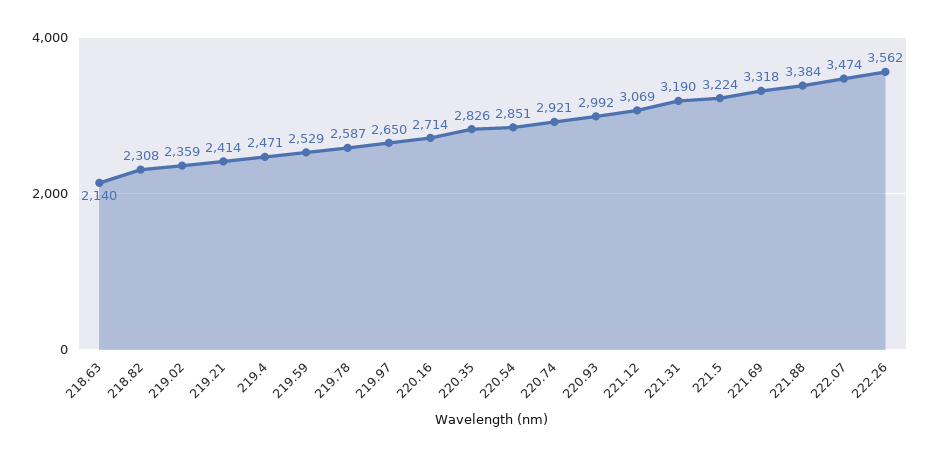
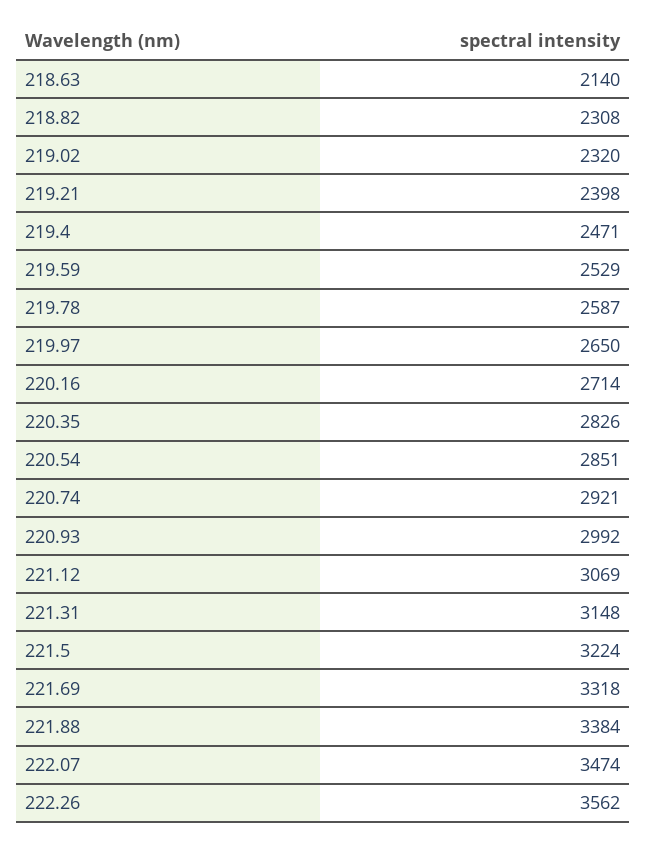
219.02: 2359 -> 2320
219.21: 2414 -> 2398
221.31: 3190 -> 3148

